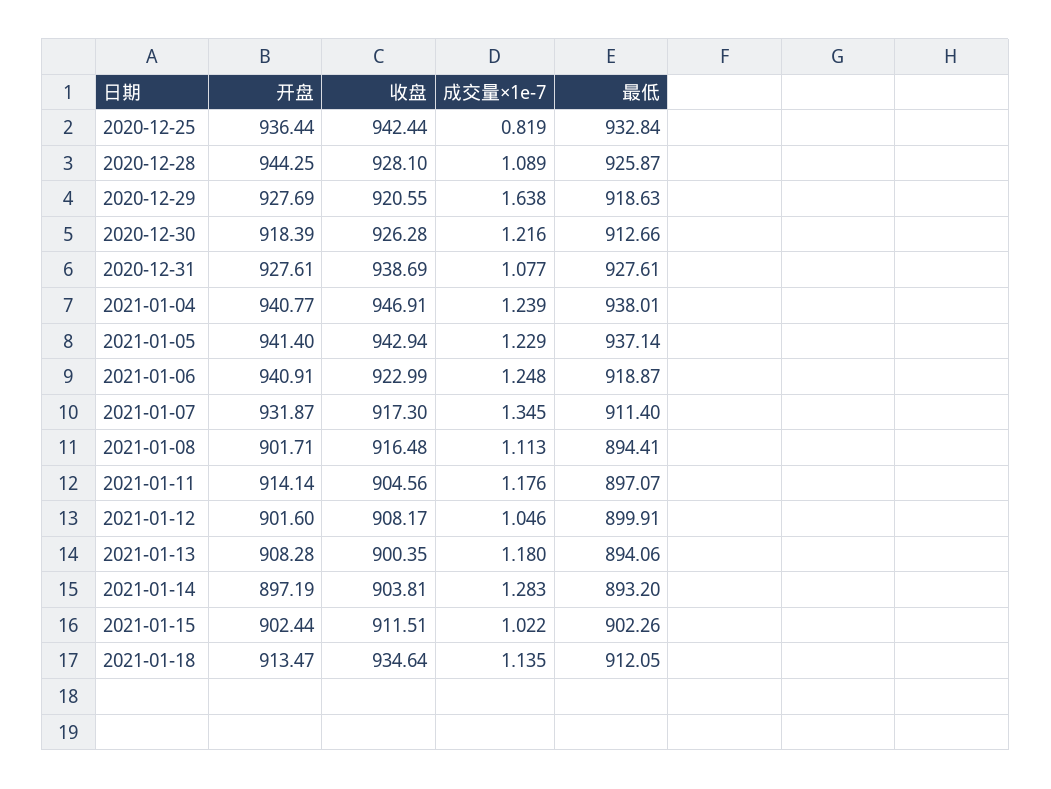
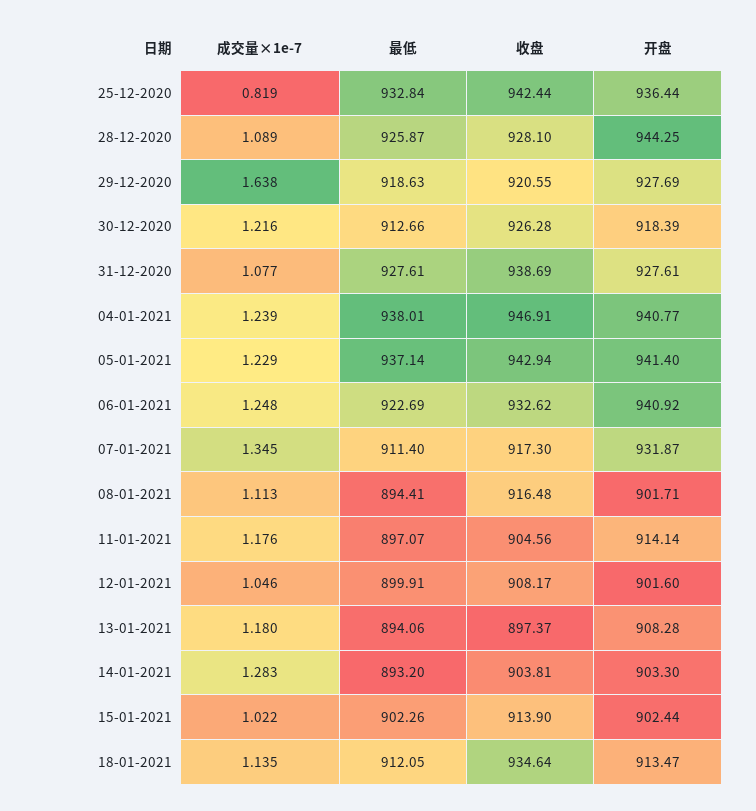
开盘, 2021-01-06: 940.91 -> 940.92
收盘, 2021-01-06: 922.99 -> 932.62
最低, 2021-01-06: 918.87 -> 922.69
收盘, 2021-01-13: 900.35 -> 897.37
开盘, 2021-01-14: 897.19 -> 903.3
收盘, 2021-01-15: 911.51 -> 913.9

